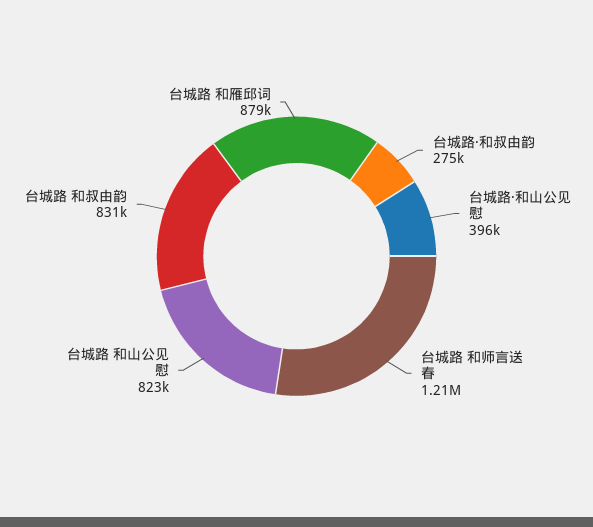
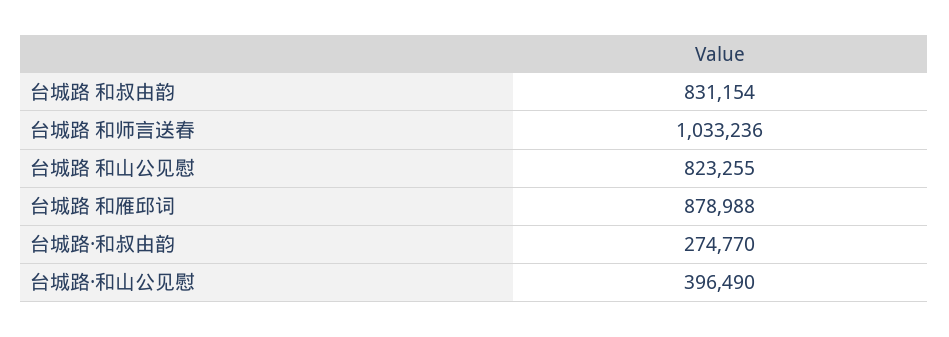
台城路 和师言送春: 1210000 -> 1033236

